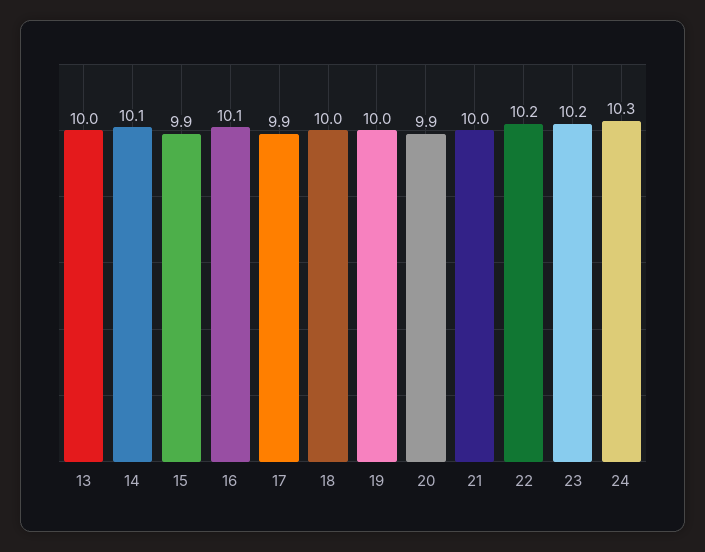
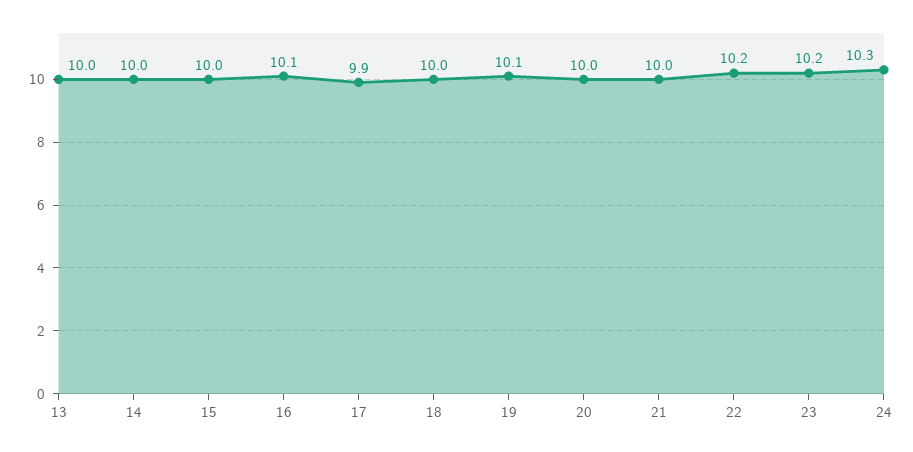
14: 10.1 -> 10
15: 9.9 -> 10
19: 10 -> 10.1
20: 9.9 -> 10

